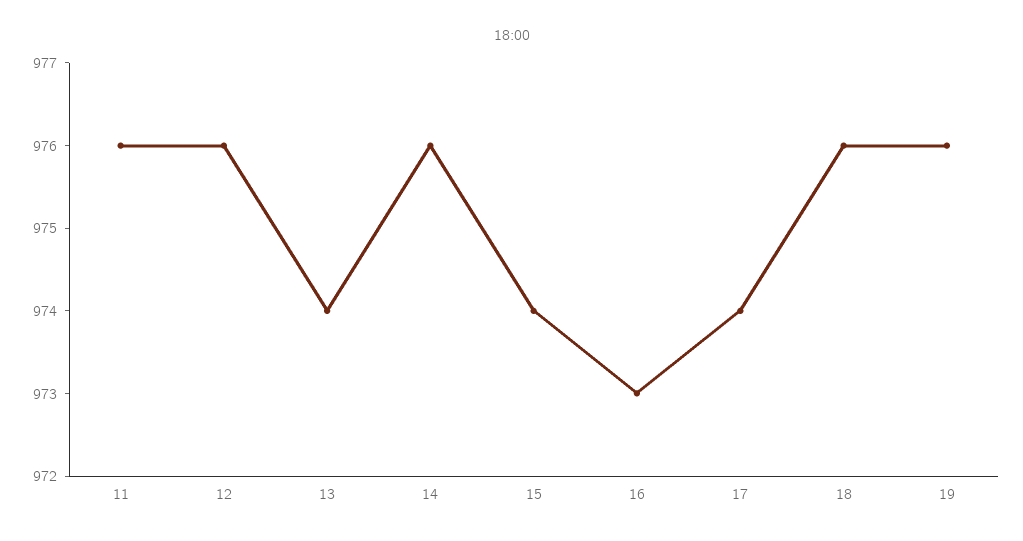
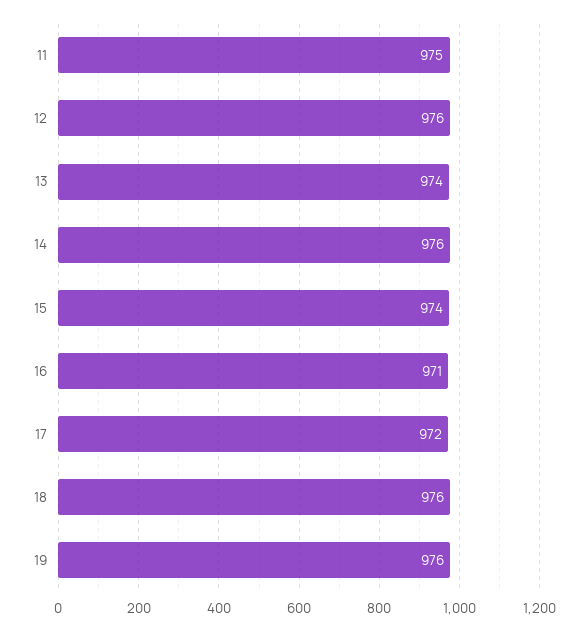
11: 976 -> 975
16: 973 -> 971
17: 974 -> 972

